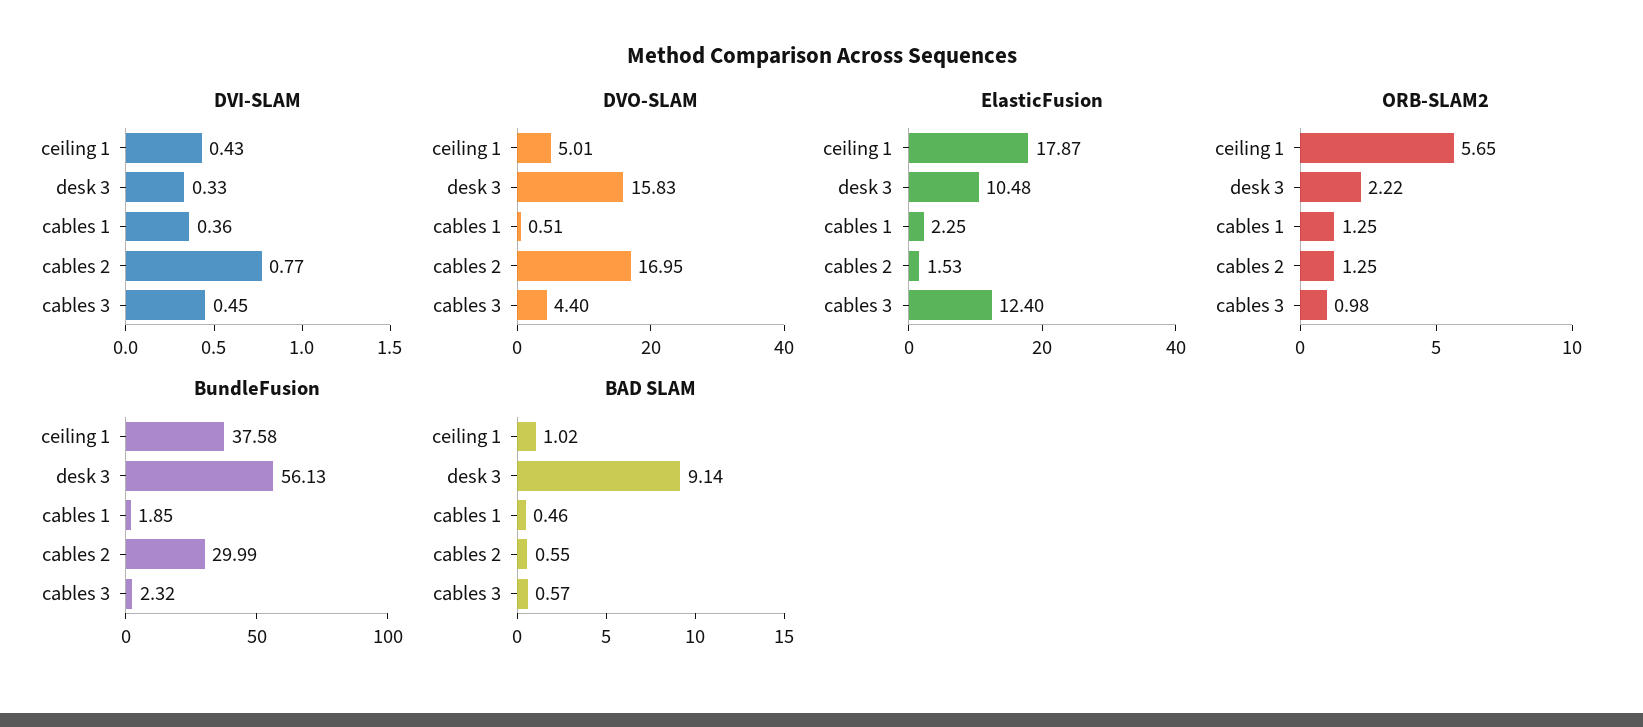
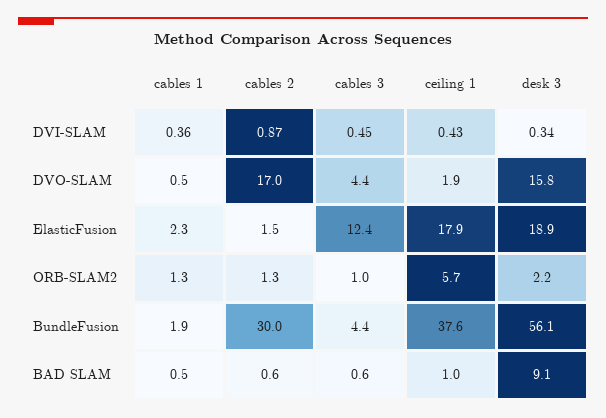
DVI-SLAM, desk 3: 0.33 -> 0.34
DVI-SLAM, cables 2: 0.77 -> 0.87
DVO-SLAM, ceiling 1: 5.01 -> 1.9
ElasticFusion, desk 3: 10.48 -> 18.9
BundleFusion, cables 3: 2.32 -> 4.4

